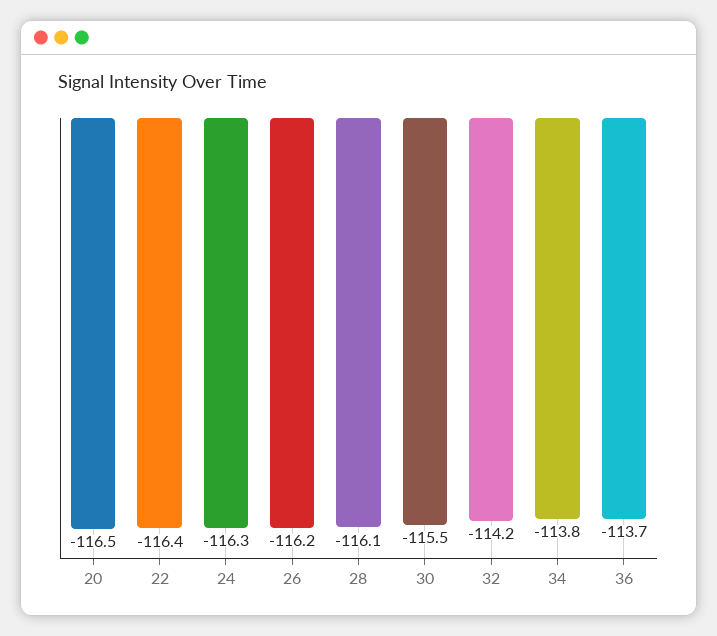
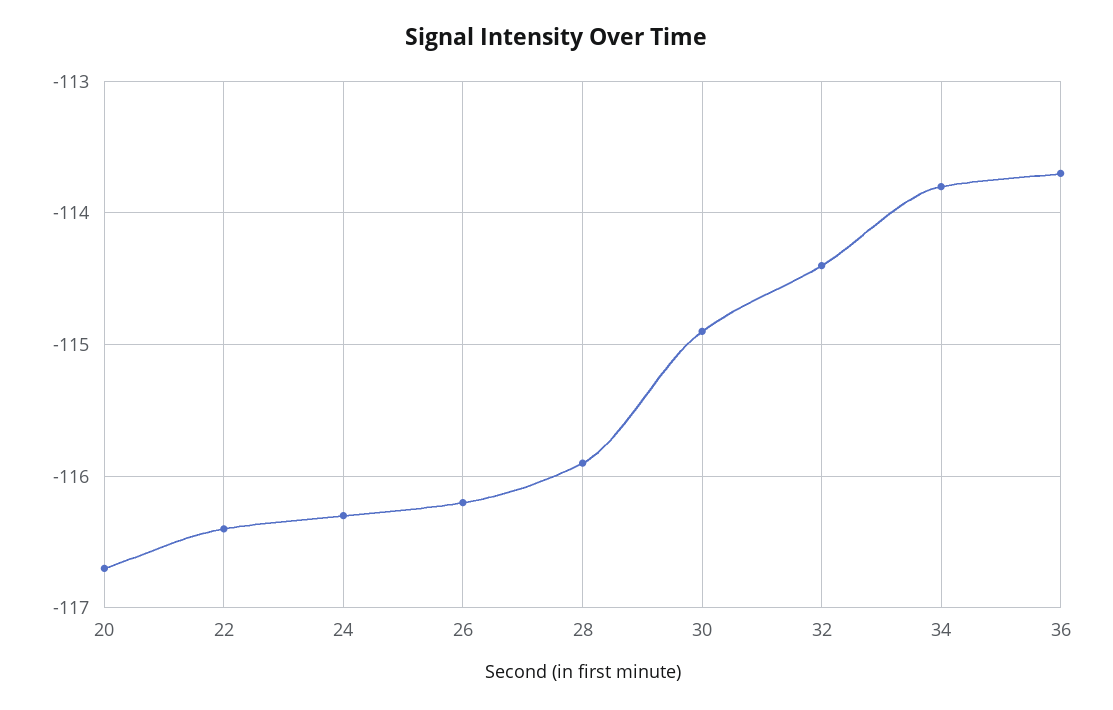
20: -116.5 -> -116.7
28: -116.1 -> -115.9
30: -115.5 -> -114.9
32: -114.2 -> -114.4

